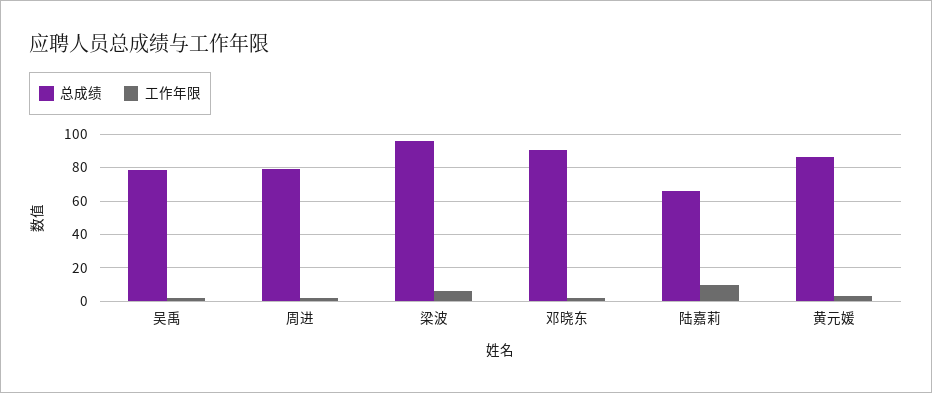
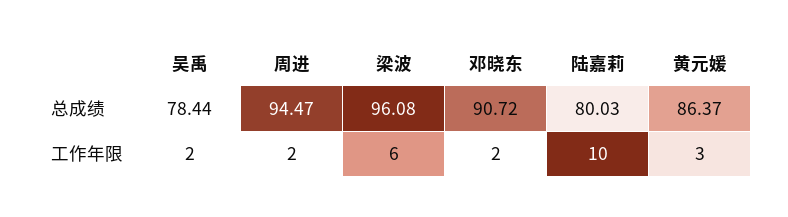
总成绩, 周进: 80 -> 94.47
总成绩, 陆嘉莉: 65 -> 80.03

